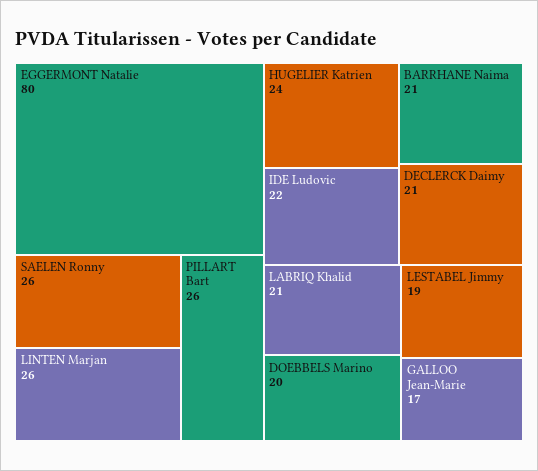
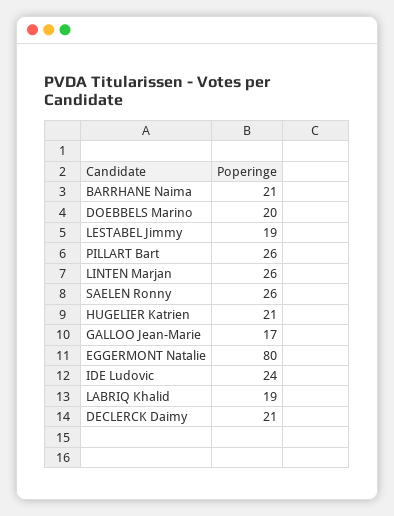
HUGELIER Katrien: 24 -> 21
IDE Ludovic: 22 -> 24
LABRIQ Khalid: 21 -> 19

